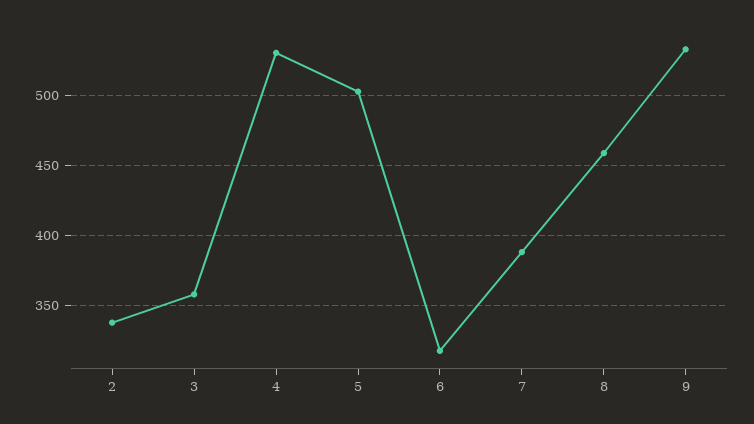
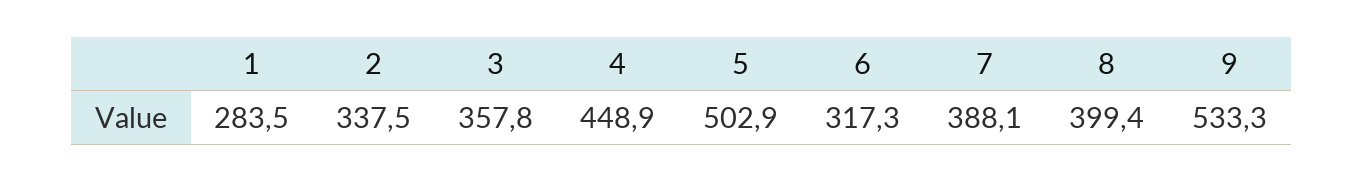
4: 530 -> 448.9
8: 460 -> 399.4
1: none -> 283.5

